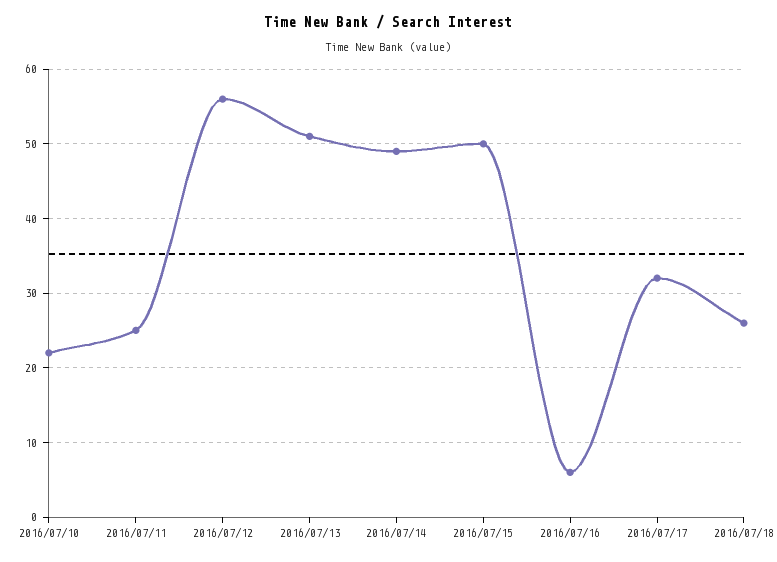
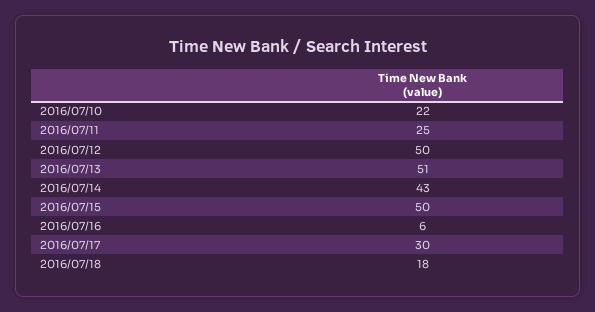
2016/07/12: 56 -> 50
2016/07/14: 49 -> 43
2016/07/17: 32 -> 30
2016/07/18: 26 -> 18

